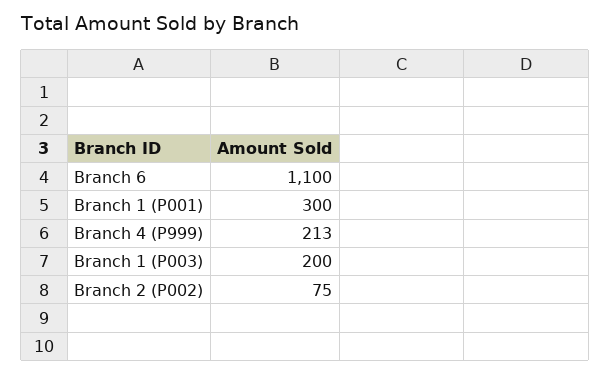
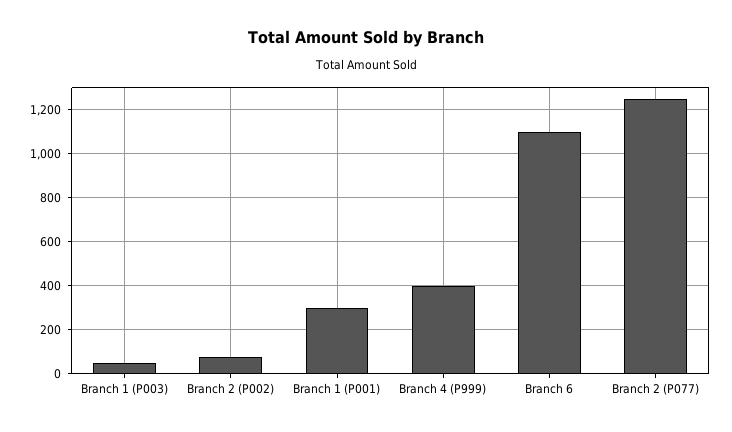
Branch 4 (P999): 213 -> 400
Branch 1 (P003): 200 -> 50
Branch 2 (P077): none -> 1250

